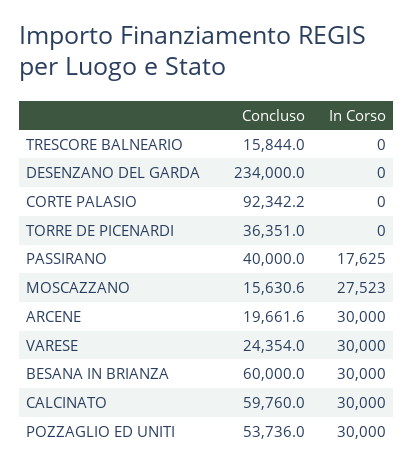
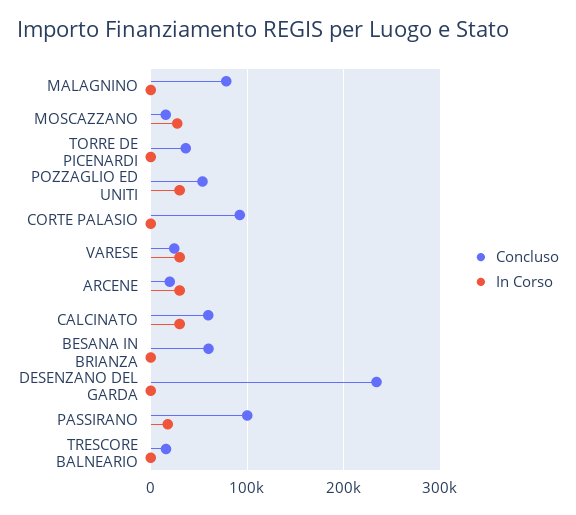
Concluso, PASSIRANO: 40000 -> 100000
In Corso, BESANA IN BRIANZA: 30000 -> 0
Concluso, MALAGNINO: none -> 80000
In Corso, MALAGNINO: none -> 0

